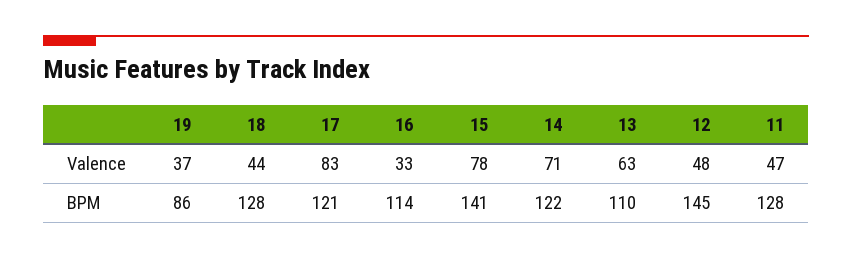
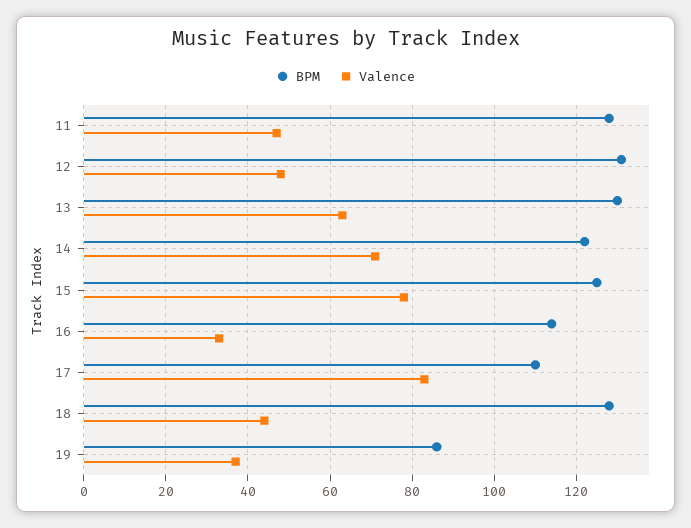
BPM, 17: 121 -> 110
BPM, 15: 141 -> 125
BPM, 13: 110 -> 130
BPM, 12: 145 -> 130

